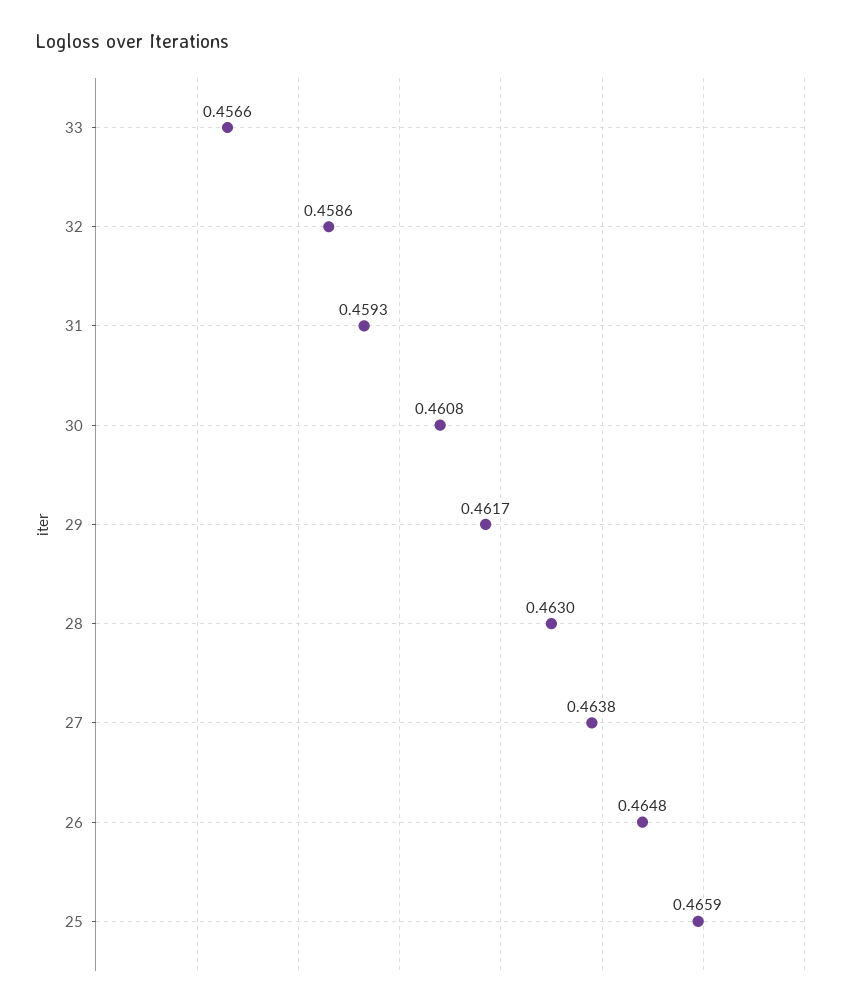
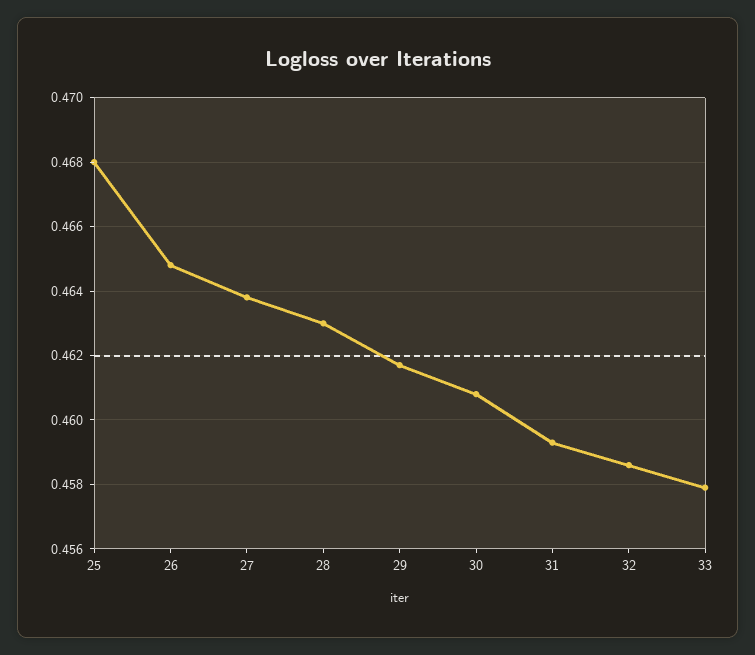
33: 0.4566 -> 0.458
25: 0.4659 -> 0.468

